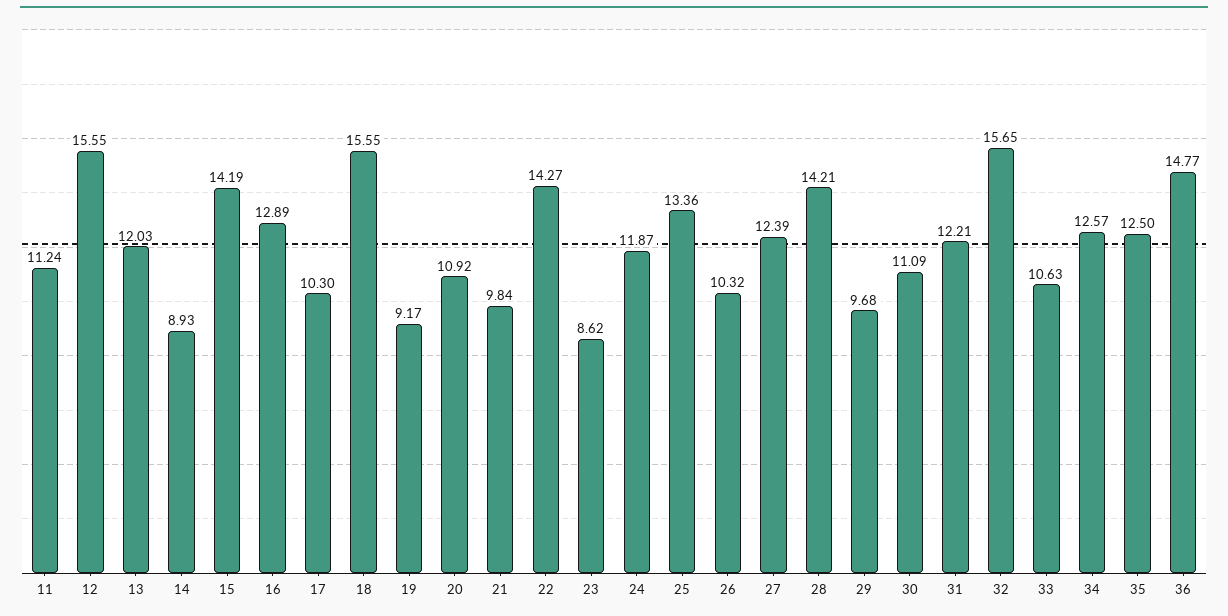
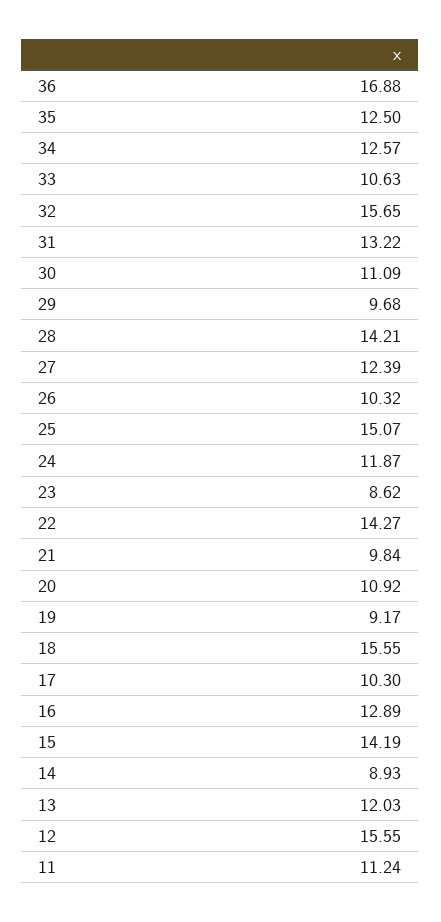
25: 13.36 -> 15.07
31: 12.21 -> 13.22
36: 14.77 -> 16.88

